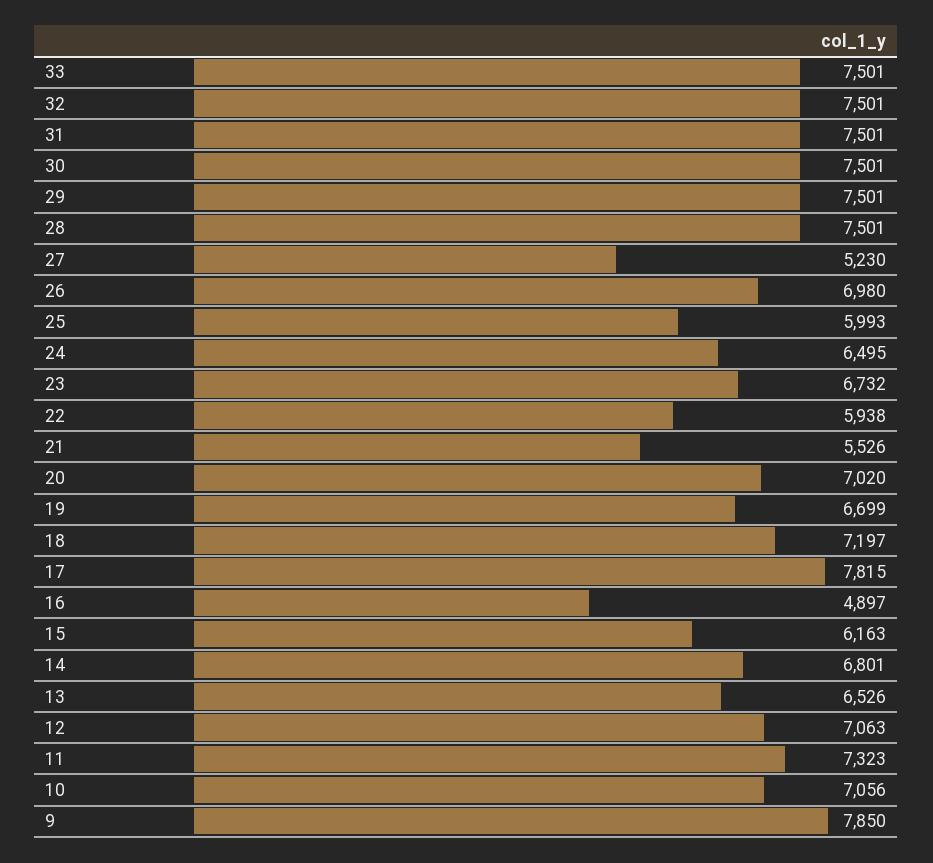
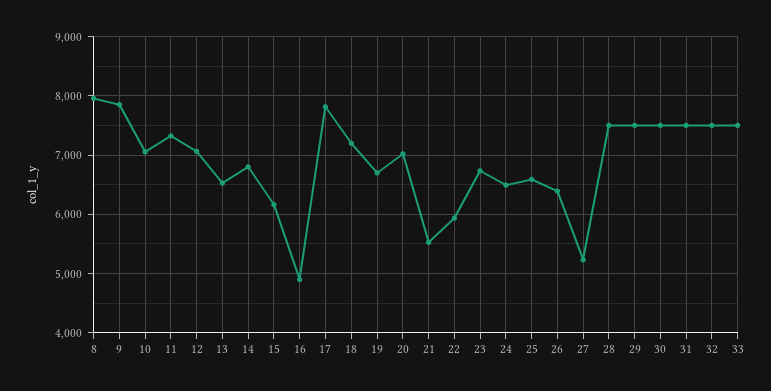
26: 6980 -> 6400
25: 5993 -> 6600
8: none -> 8000

